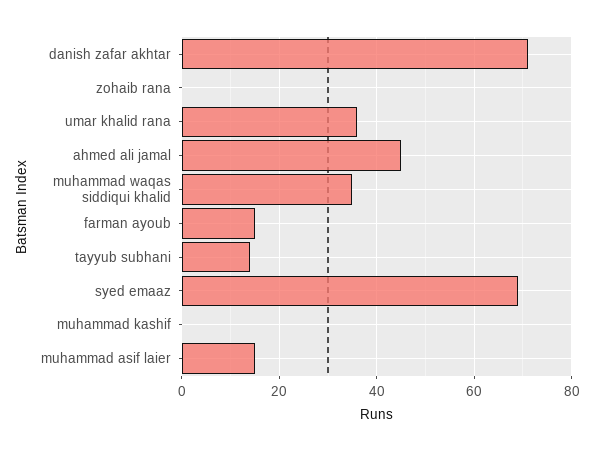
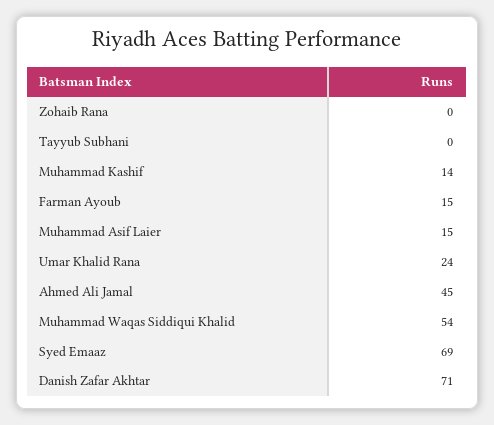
umar khalid rana: 35 -> 24
muhammad waqas siddiqui khalid: 35 -> 54
tayyub subhani: 15 -> 0
muhammad kashif: 0 -> 14

